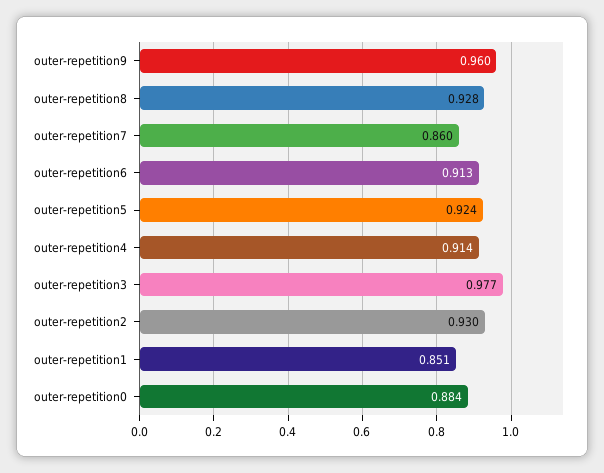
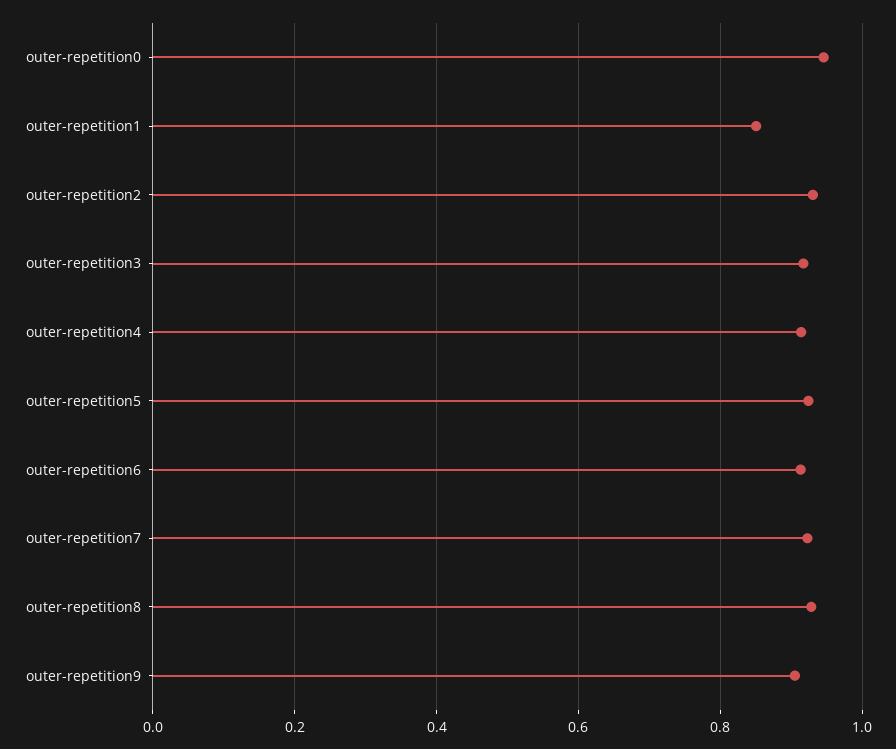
outer-repetition9: 0.96 -> 0.9
outer-repetition7: 0.86 -> 0.92
outer-repetition3: 0.977 -> 0.92
outer-repetition0: 0.884 -> 0.94

